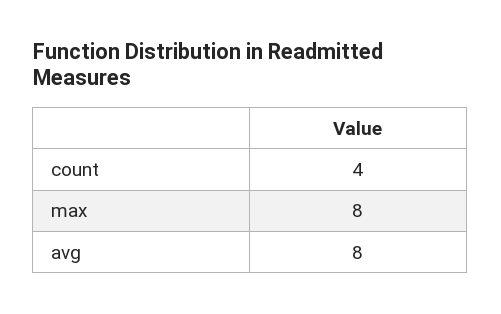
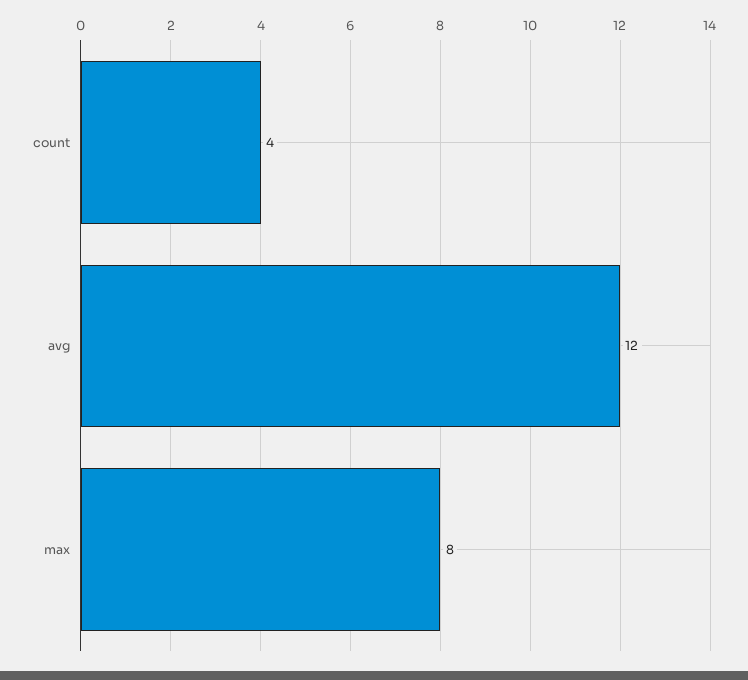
avg: 8 -> 12

